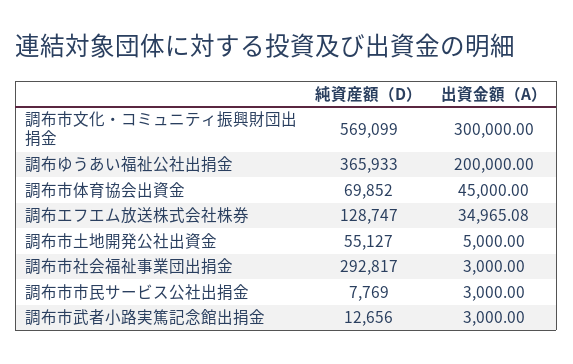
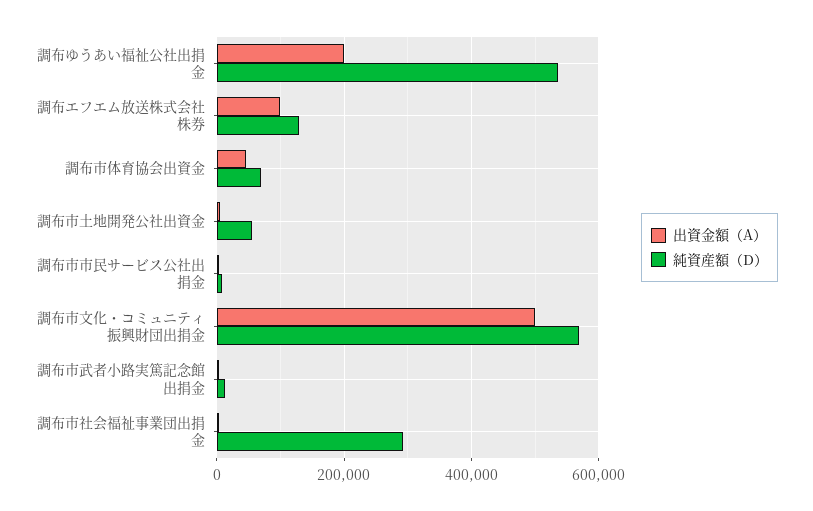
出資金額（A）, 調布市文化・コミュニティ振興財団出捐金: 300000 -> 500000
純資産額（D）, 調布ゆうあい福祉公社出捐金: 365933 -> 540000
出資金額（A）, 調布エフエム放送株式会社株券: 34965.08 -> 100000

